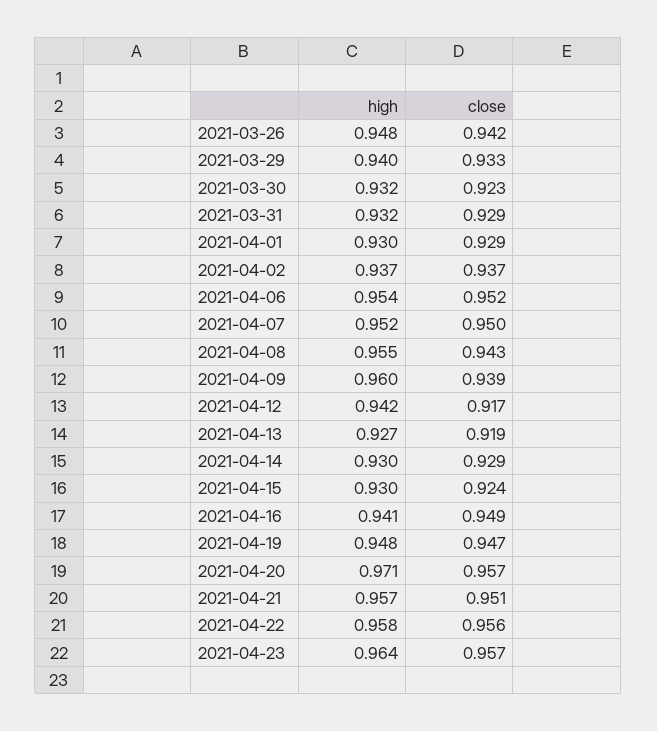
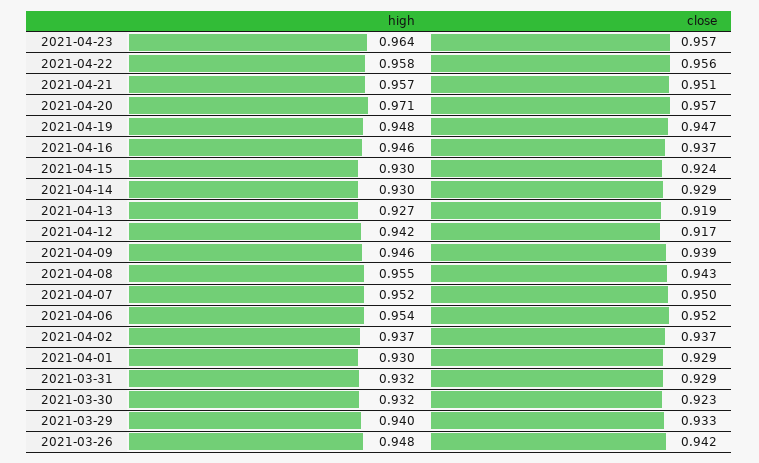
high, 2021-04-09: 0.96 -> 0.946
high, 2021-04-16: 0.941 -> 0.946
close, 2021-04-16: 0.949 -> 0.937

